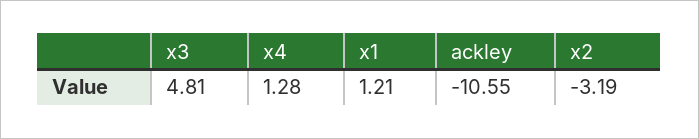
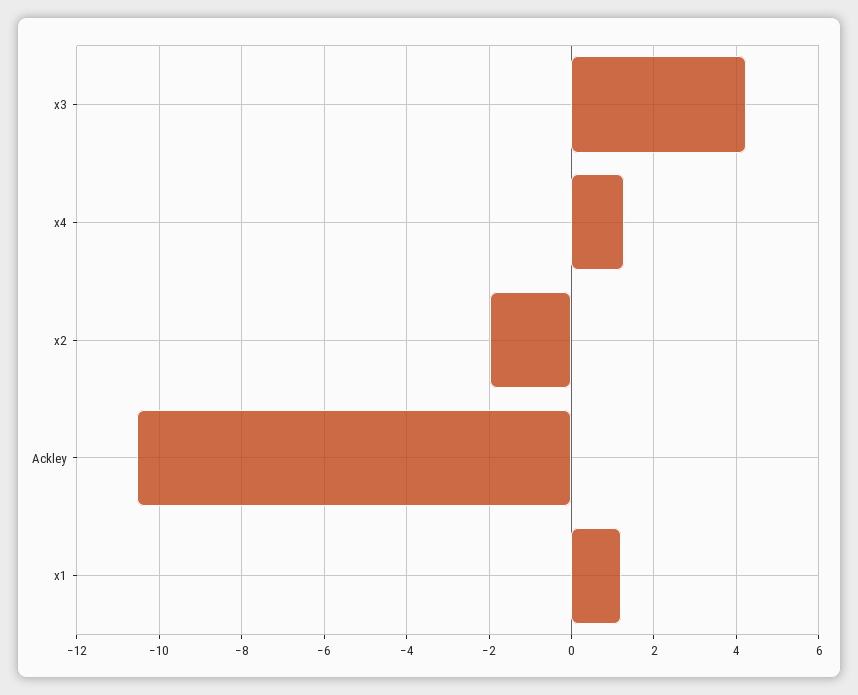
x3: 4.81 -> 4.2
x2: -3.19 -> -2

